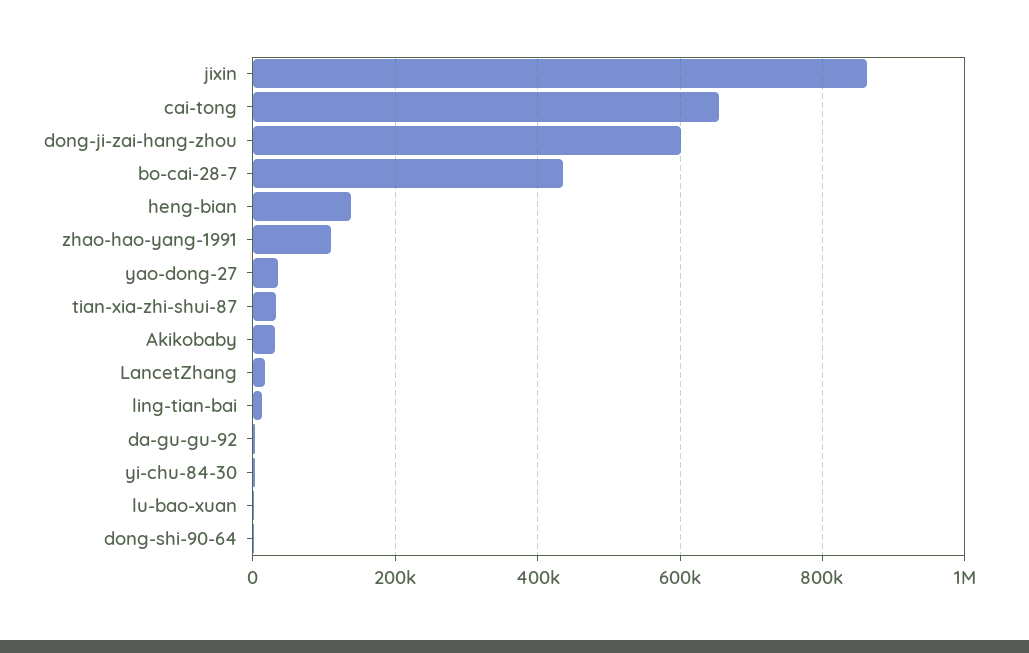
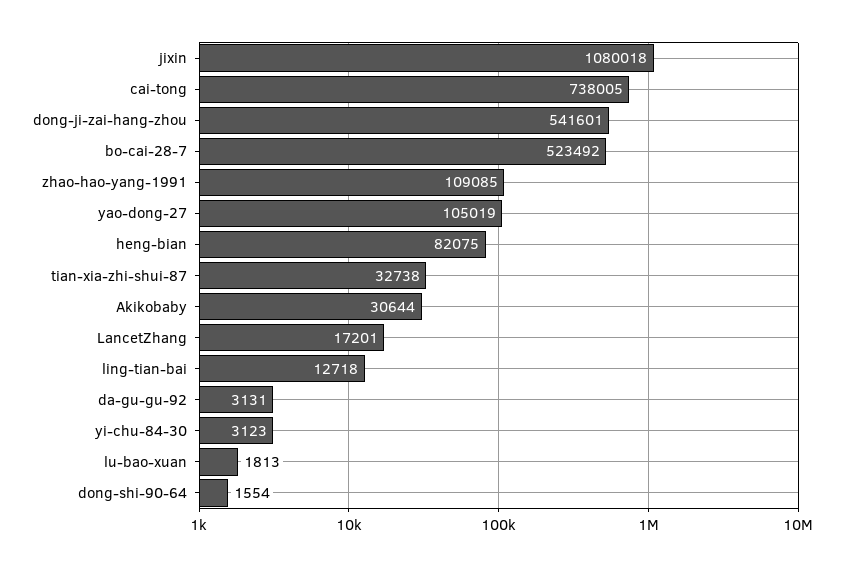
jixin: 860000 -> 1080018
cai-tong: 660000 -> 738005
dong-ji-zai-hang-zhou: 600000 -> 541601
bo-cai-28-7: 440000 -> 523492
heng-bian: 140000 -> 82075
yao-dong-27: 40000 -> 105019

